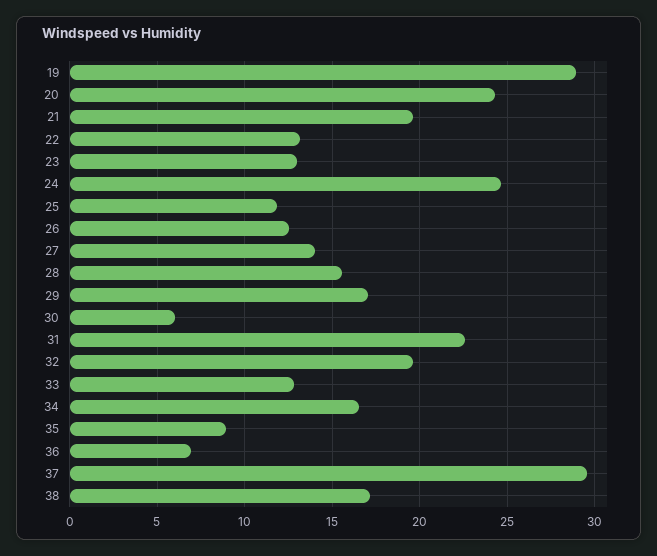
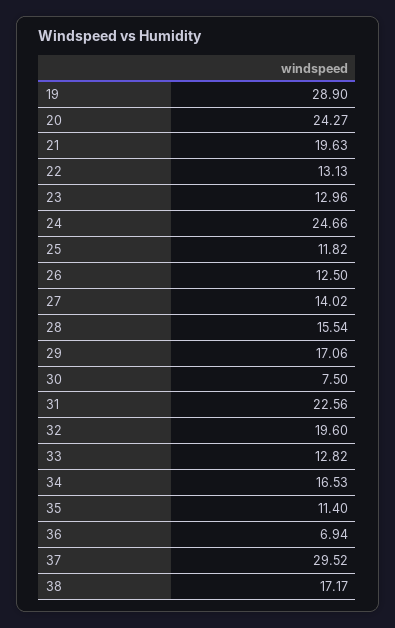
30: 6 -> 7.5
35: 9 -> 11.4

